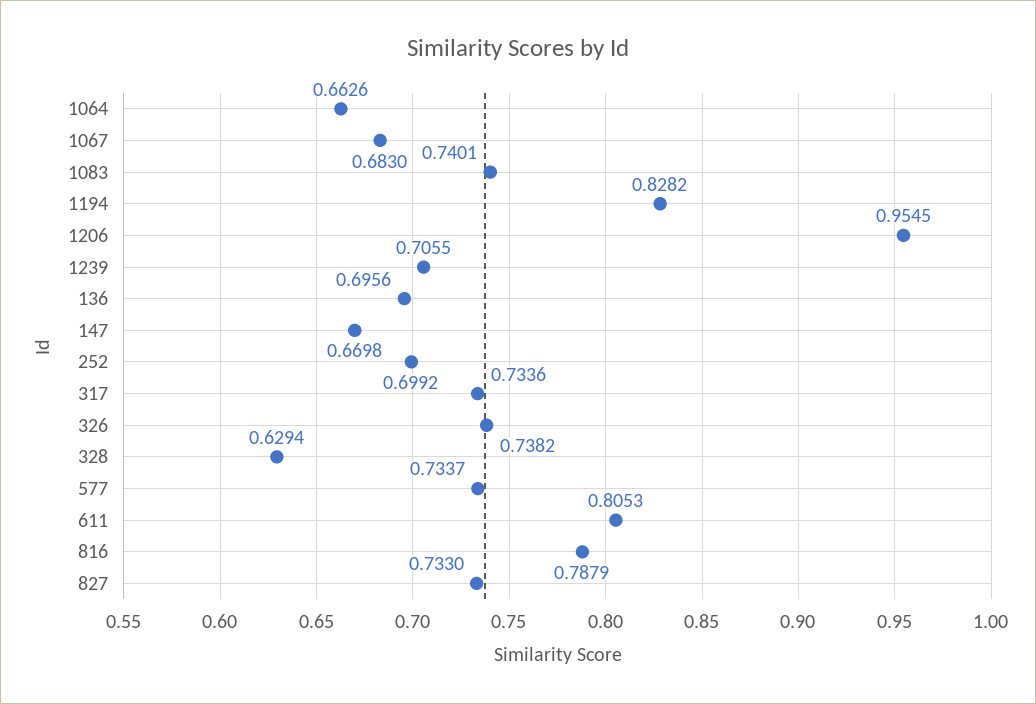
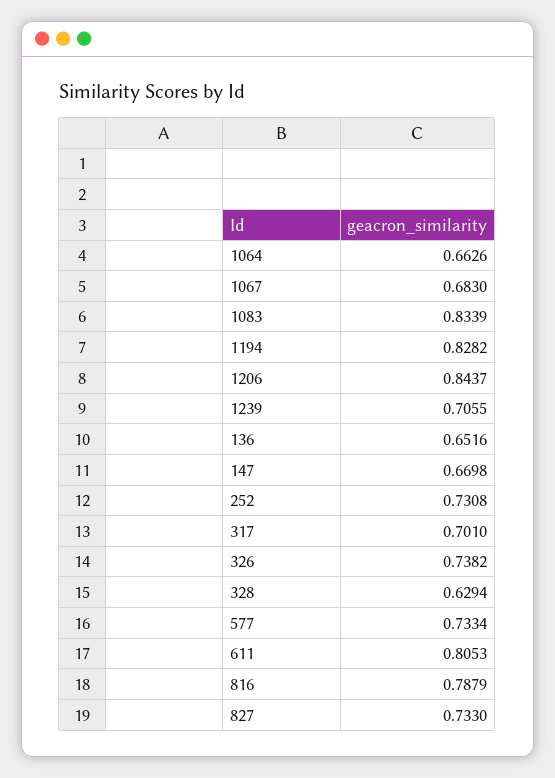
1083: 0.7401 -> 0.8339
1206: 0.9545 -> 0.8437
136: 0.6956 -> 0.6516
252: 0.6992 -> 0.7308
317: 0.7336 -> 0.701
577: 0.7337 -> 0.7334

